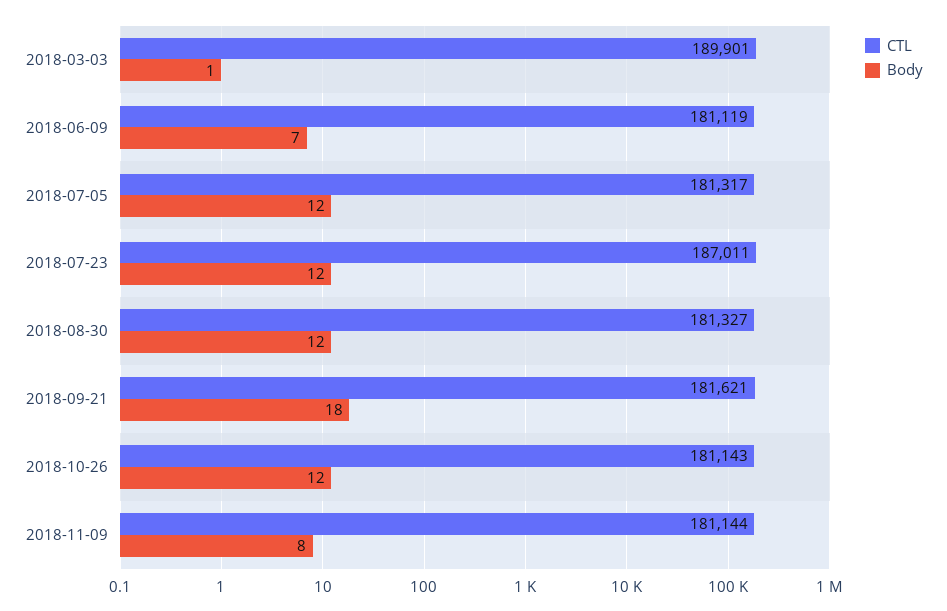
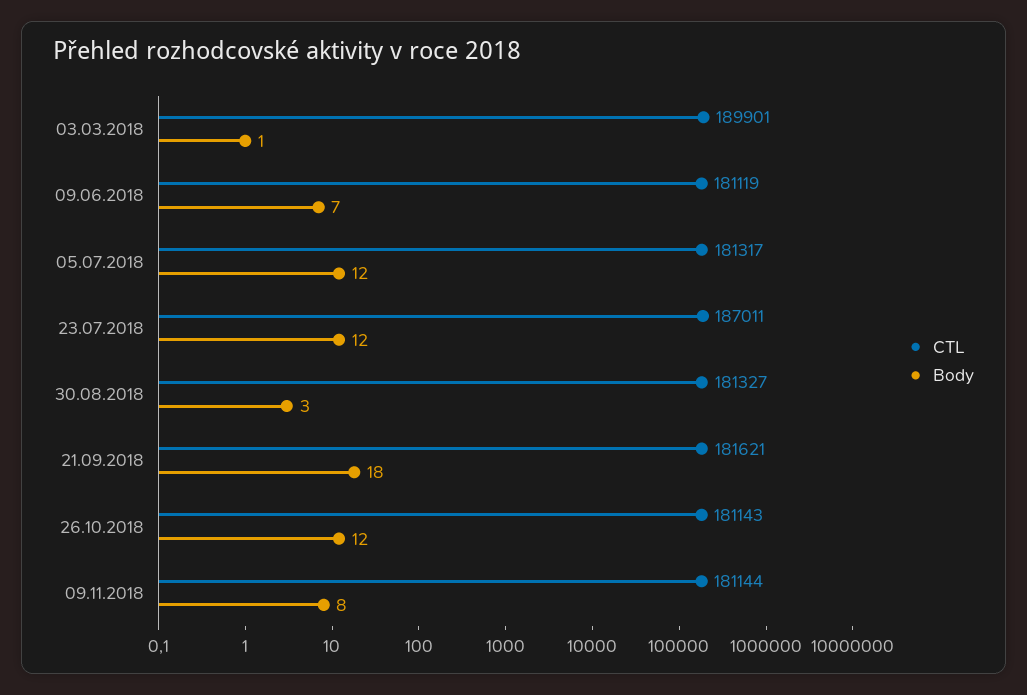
Body, 2018-08-30: 12 -> 3

